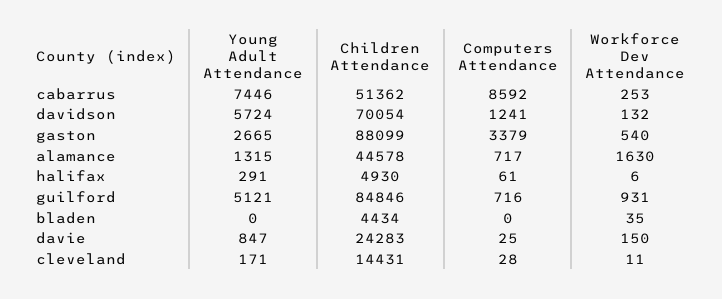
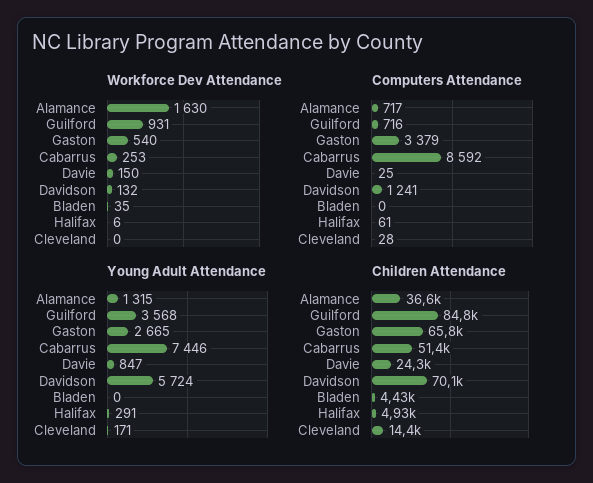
Children Attendance, gaston: 88099 -> 65800
Children Attendance, alamance: 44578 -> 36600
Young Adult Attendance, guilford: 5121 -> 3568
Workforce Dev Attendance, cleveland: 11 -> 0

